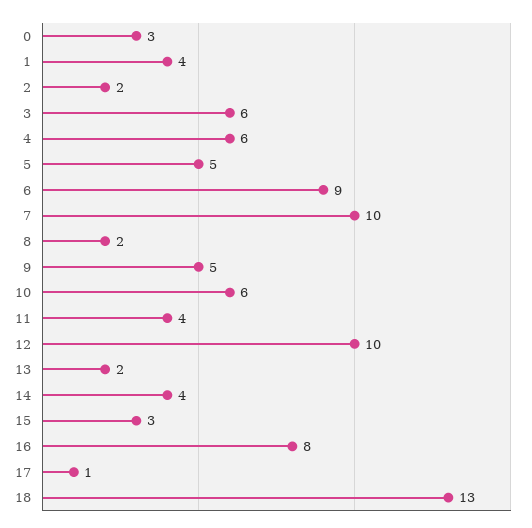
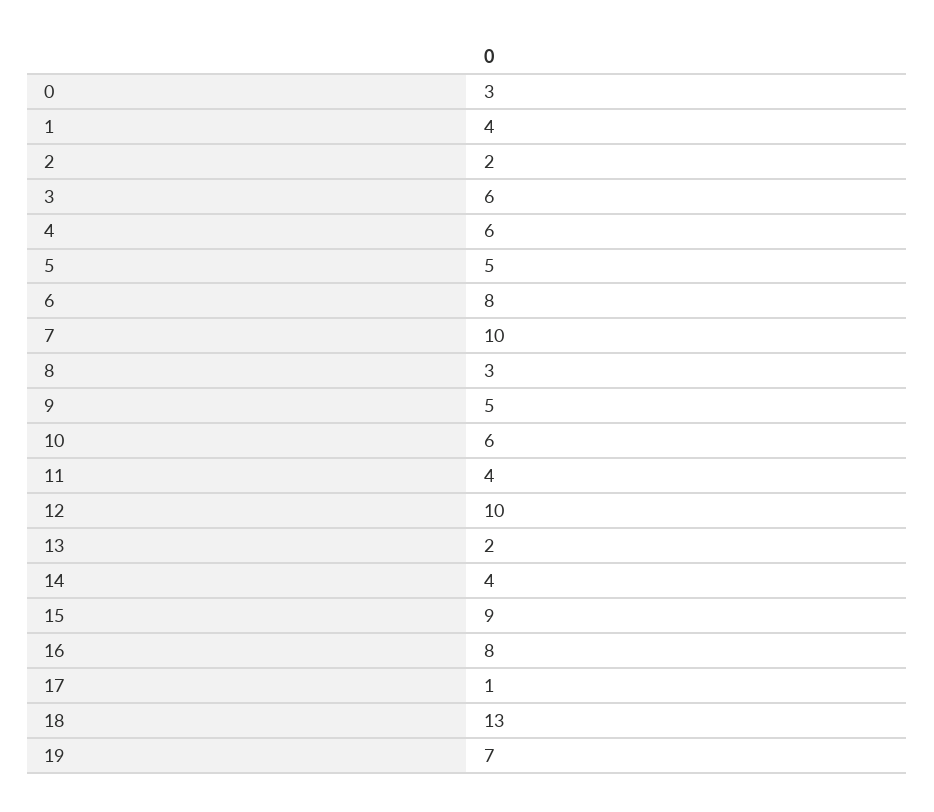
6: 9 -> 8
8: 2 -> 3
15: 3 -> 9
19: none -> 7

